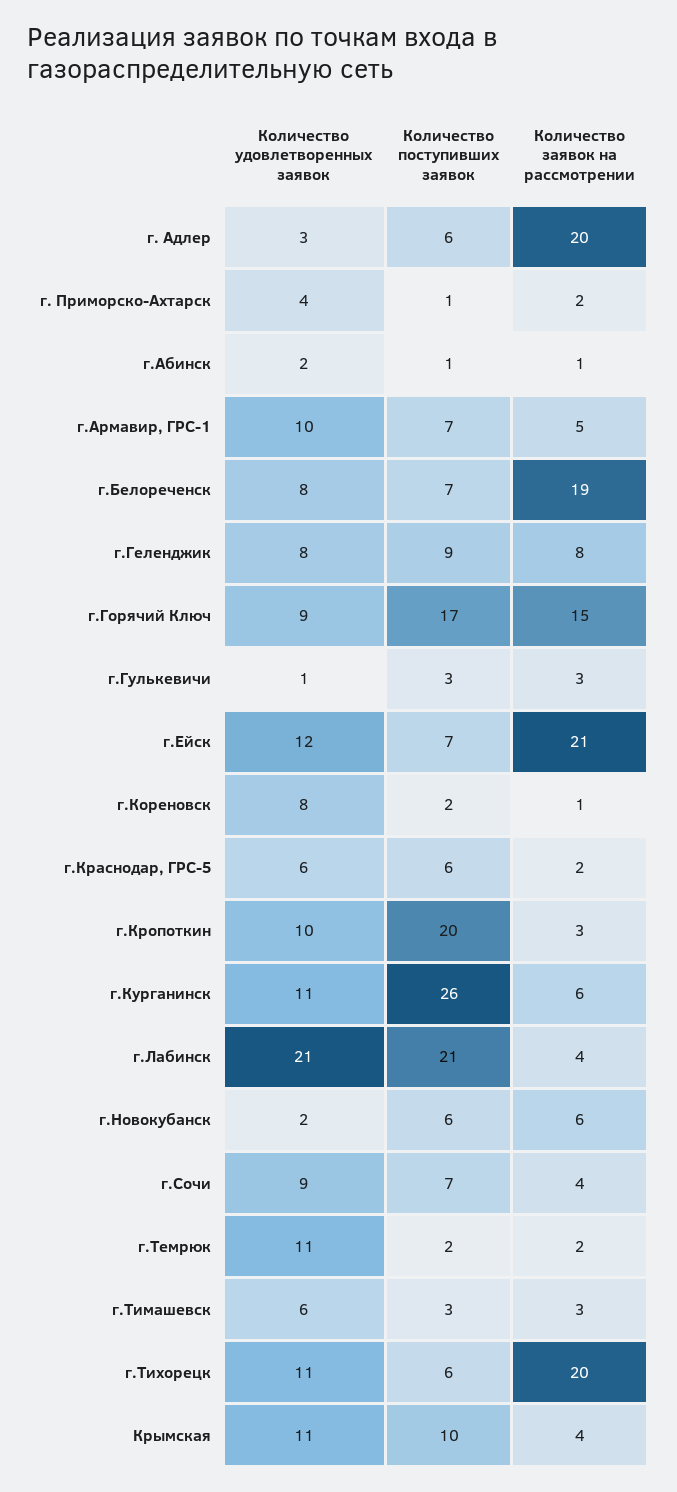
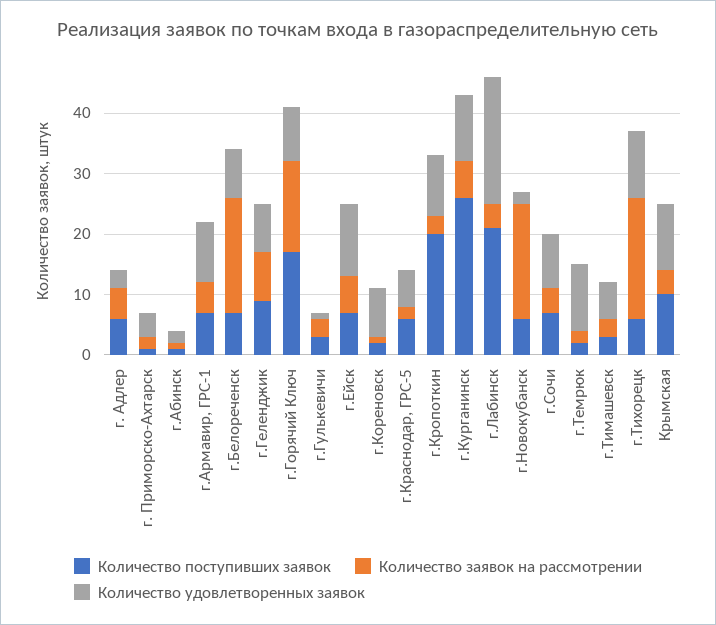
Количество заявок на рассмотрении, г. Адлер: 20 -> 5
Количество заявок на рассмотрении, г.Ейск: 21 -> 5
Количество заявок на рассмотрении, г.Новокубанск: 6 -> 20

